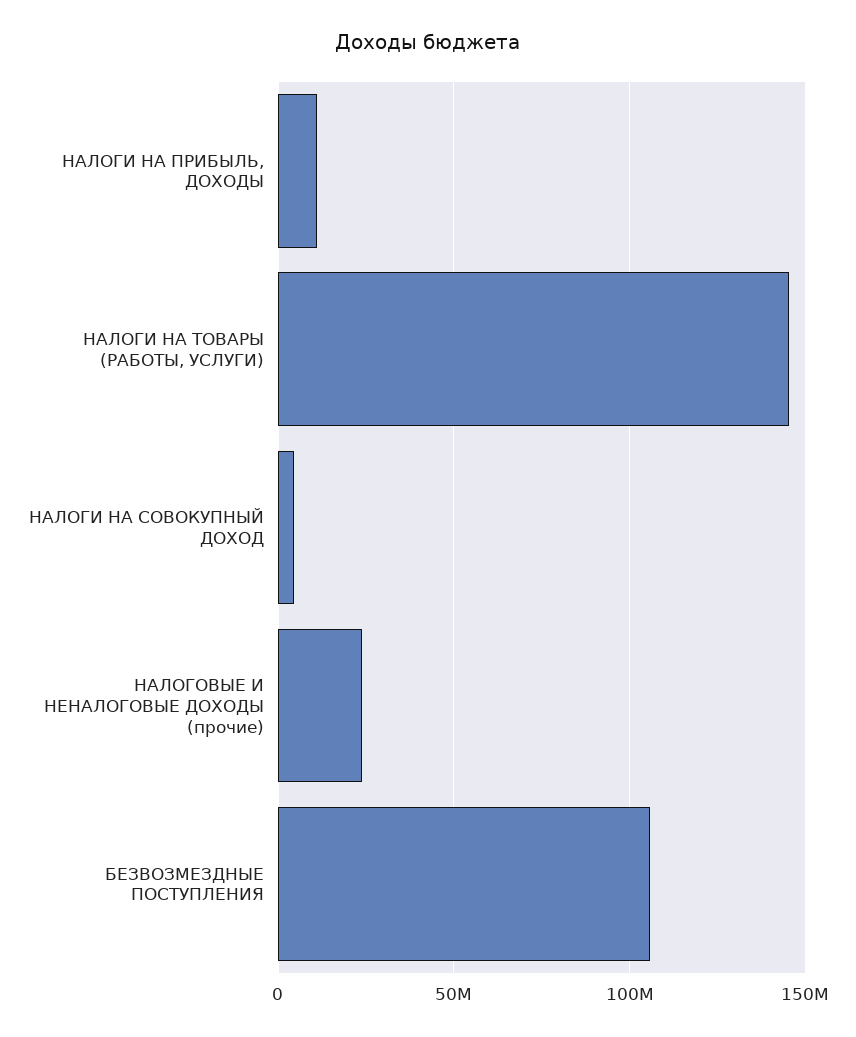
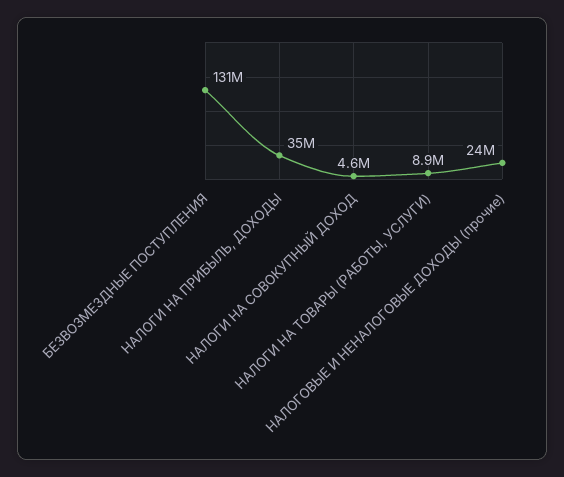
НАЛОГИ НА ПРИБЫЛЬ, ДОХОДЫ: 10000000 -> 35000000
НАЛОГИ НА ТОВАРЫ (РАБОТЫ, УСЛУГИ): 145000000 -> 8900000
БЕЗВОЗМЕЗДНЫЕ ПОСТУПЛЕНИЯ: 105000000 -> 131000000

